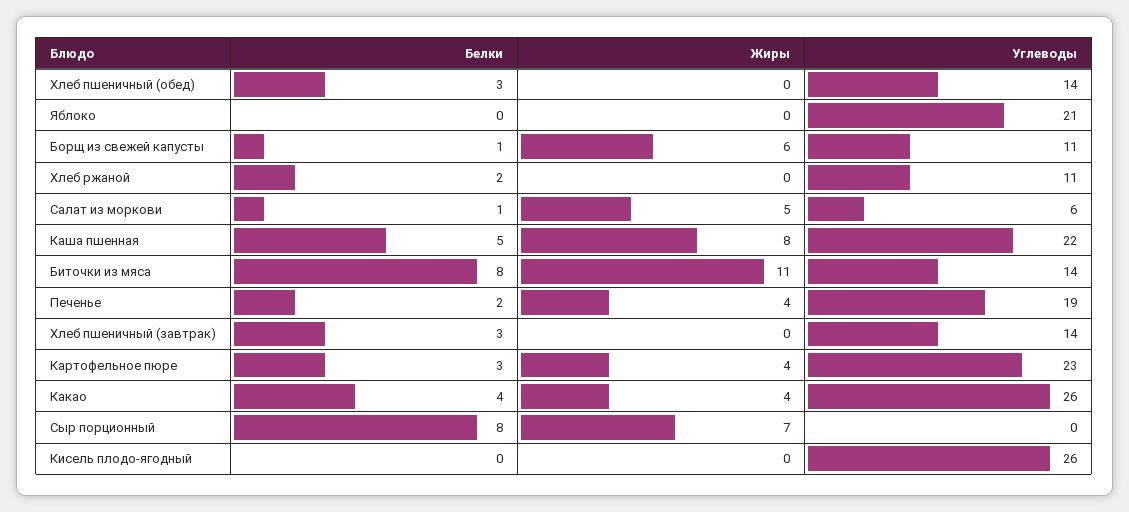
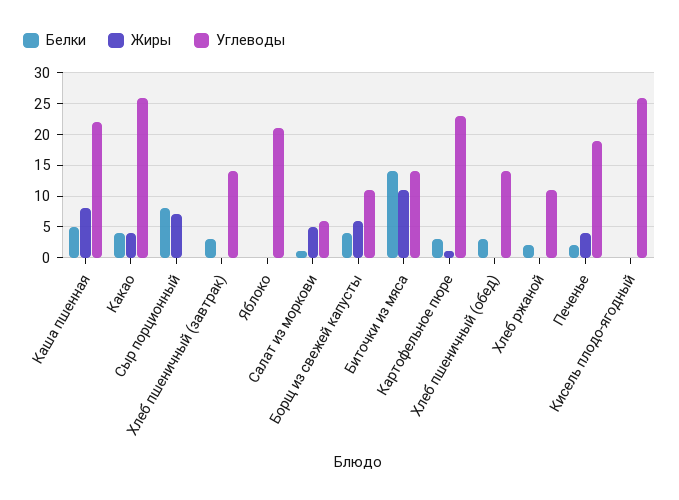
Белки, Борщ из свежей капусты: 1 -> 4
Белки, Биточки из мяса: 8 -> 14
Жиры, Картофельное пюре: 4 -> 1

